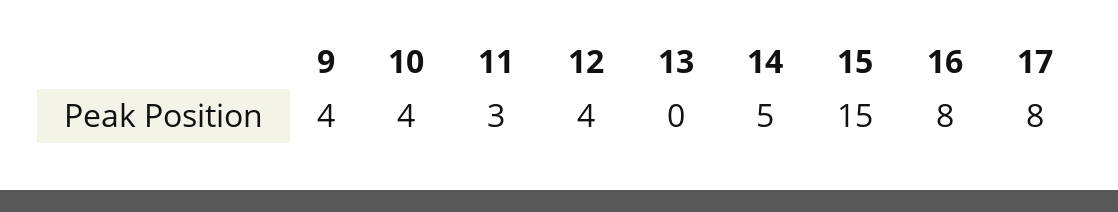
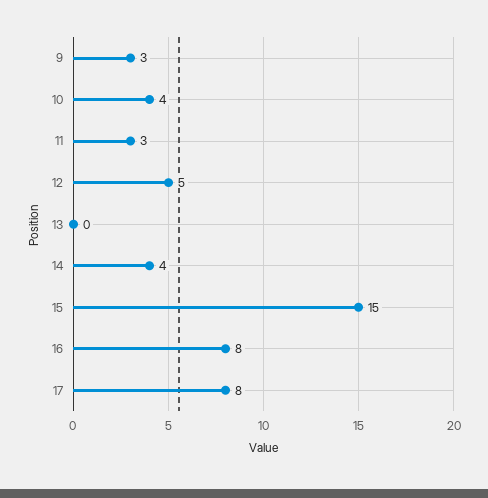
9: 4 -> 3
12: 4 -> 5
14: 5 -> 4

